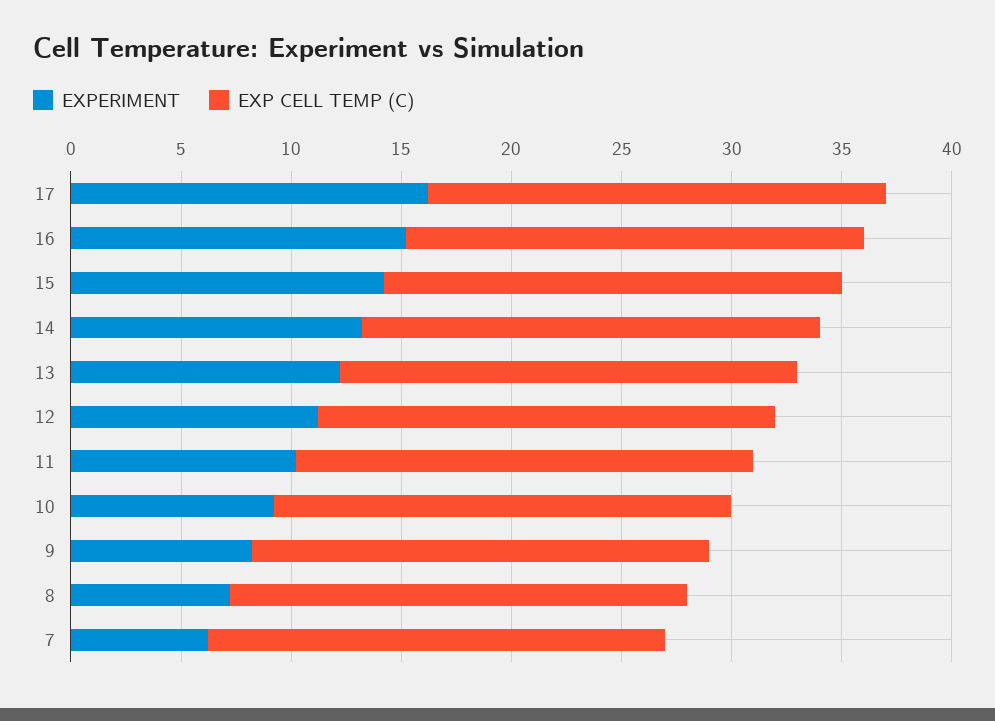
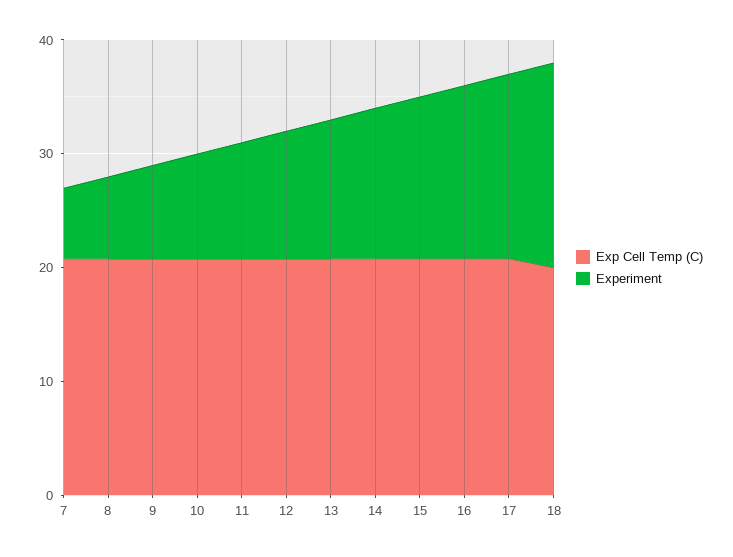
EXP CELL TEMP (C), 18: none -> 20
EXPERIMENT, 18: none -> 18

